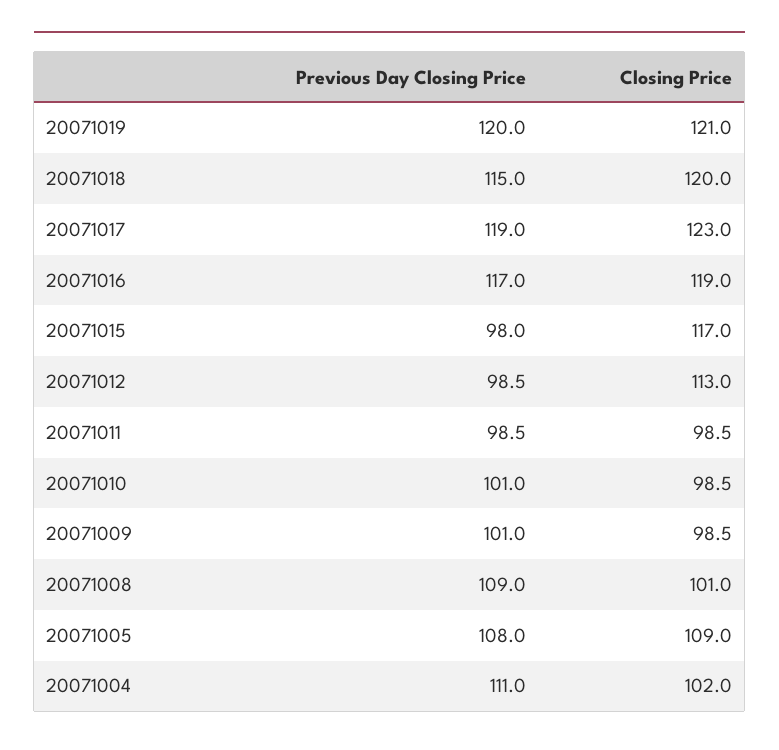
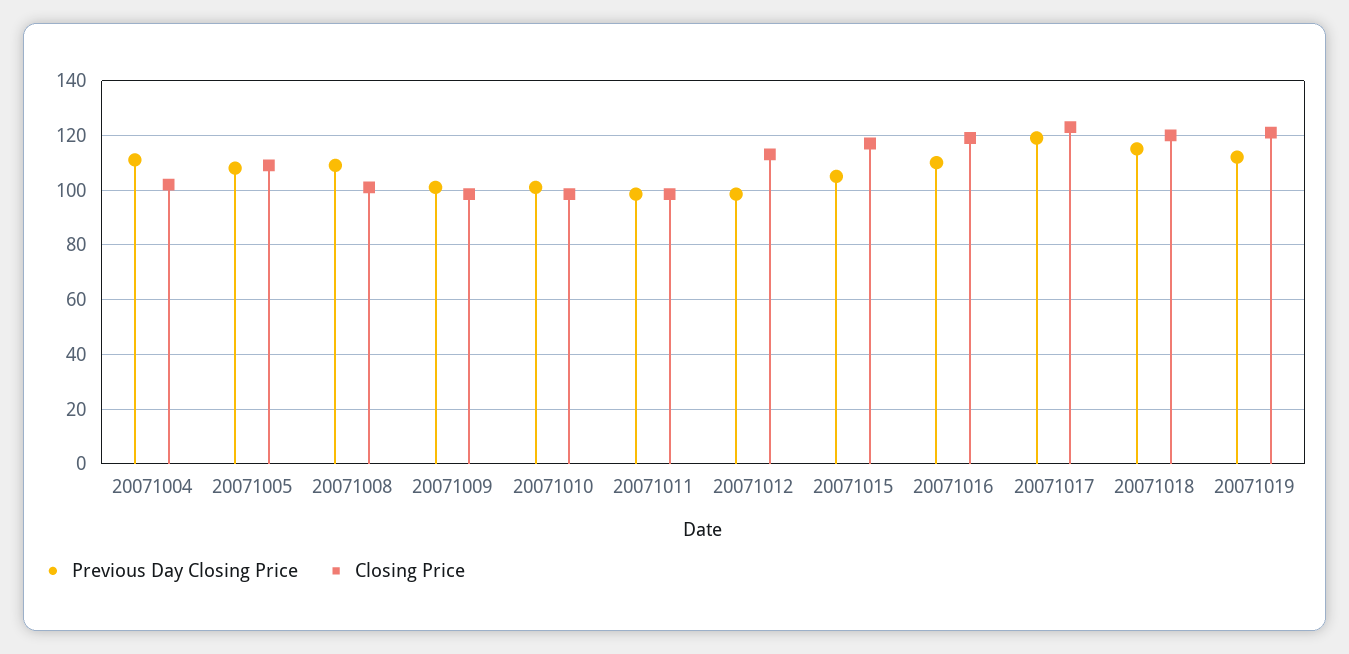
Previous Day Closing Price, 20071019: 120 -> 112.5
Previous Day Closing Price, 20071016: 117 -> 110
Previous Day Closing Price, 20071015: 98 -> 105

